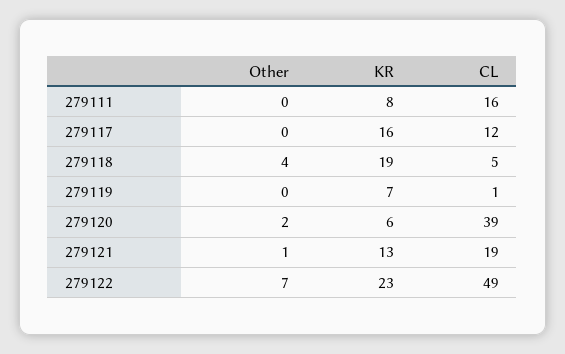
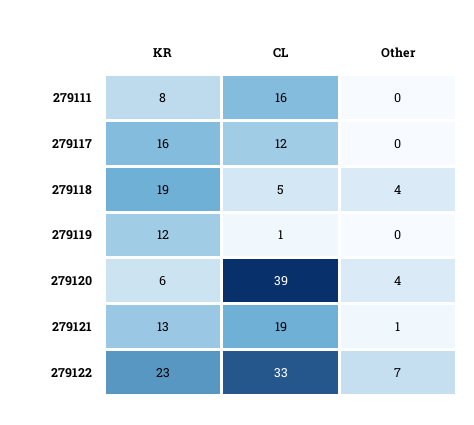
KR, 279119: 7 -> 12
Other, 279120: 2 -> 4
CL, 279122: 49 -> 33

